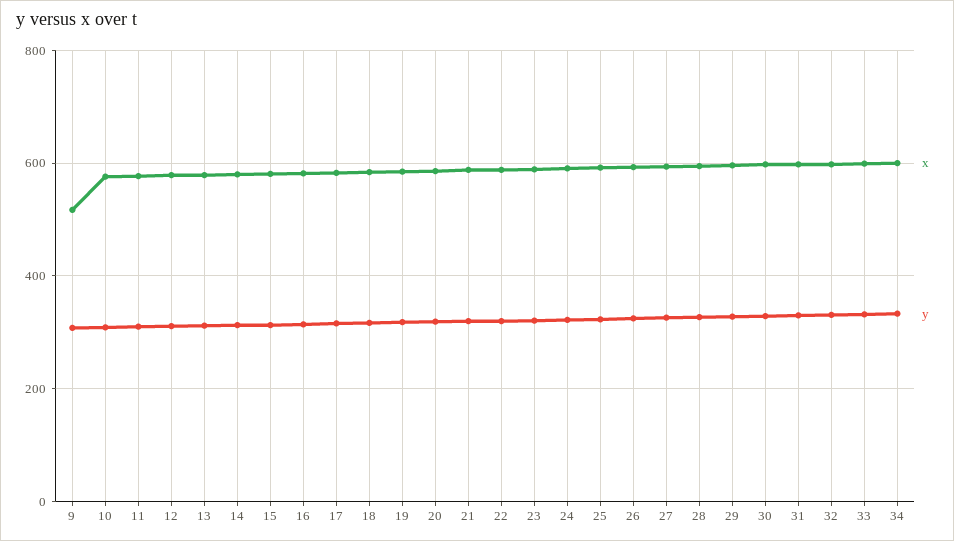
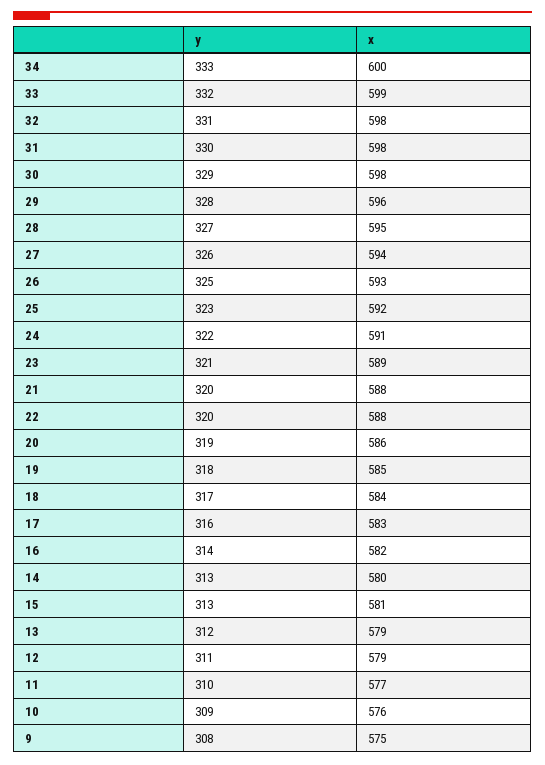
x, 9: 520 -> 575

